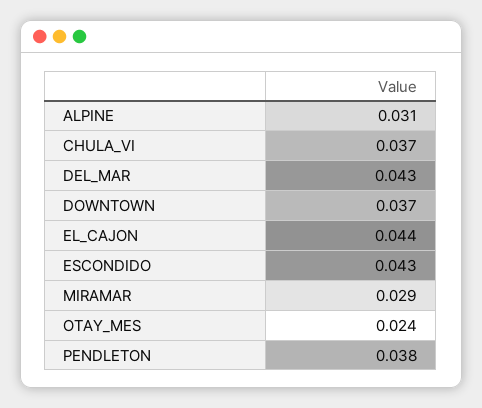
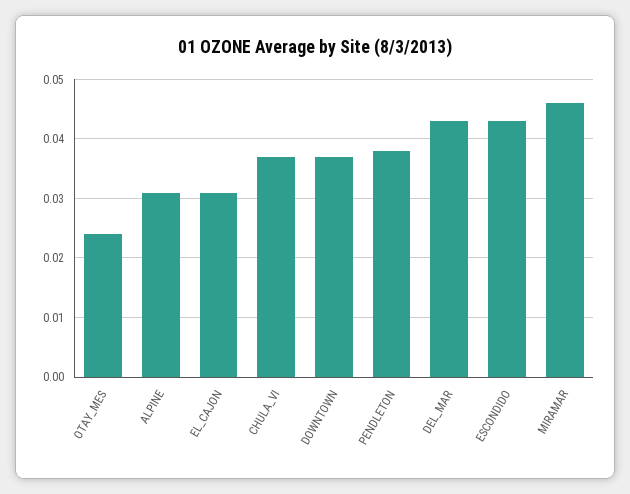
EL_CAJON: 0.044 -> 0.03
MIRAMAR: 0.029 -> 0.045

